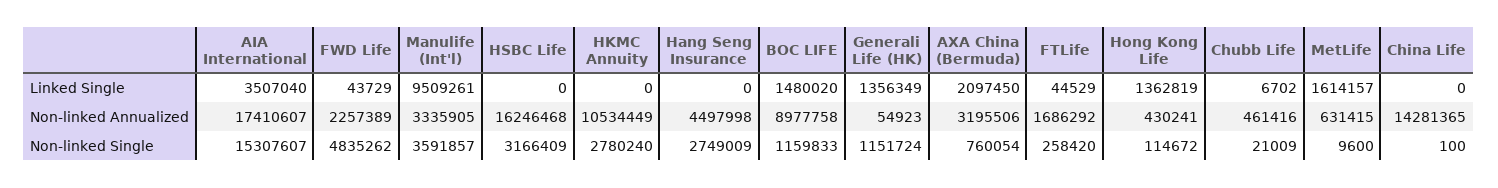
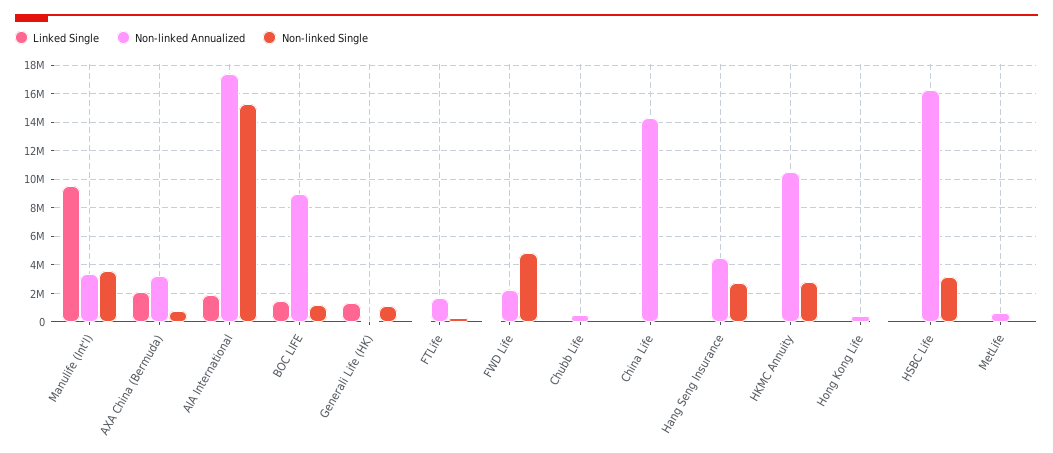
Linked Single, AIA International: 3507040 -> 2000000
Linked Single, Hong Kong Life: 1362819 -> 0
Linked Single, MetLife: 1614157 -> 0

